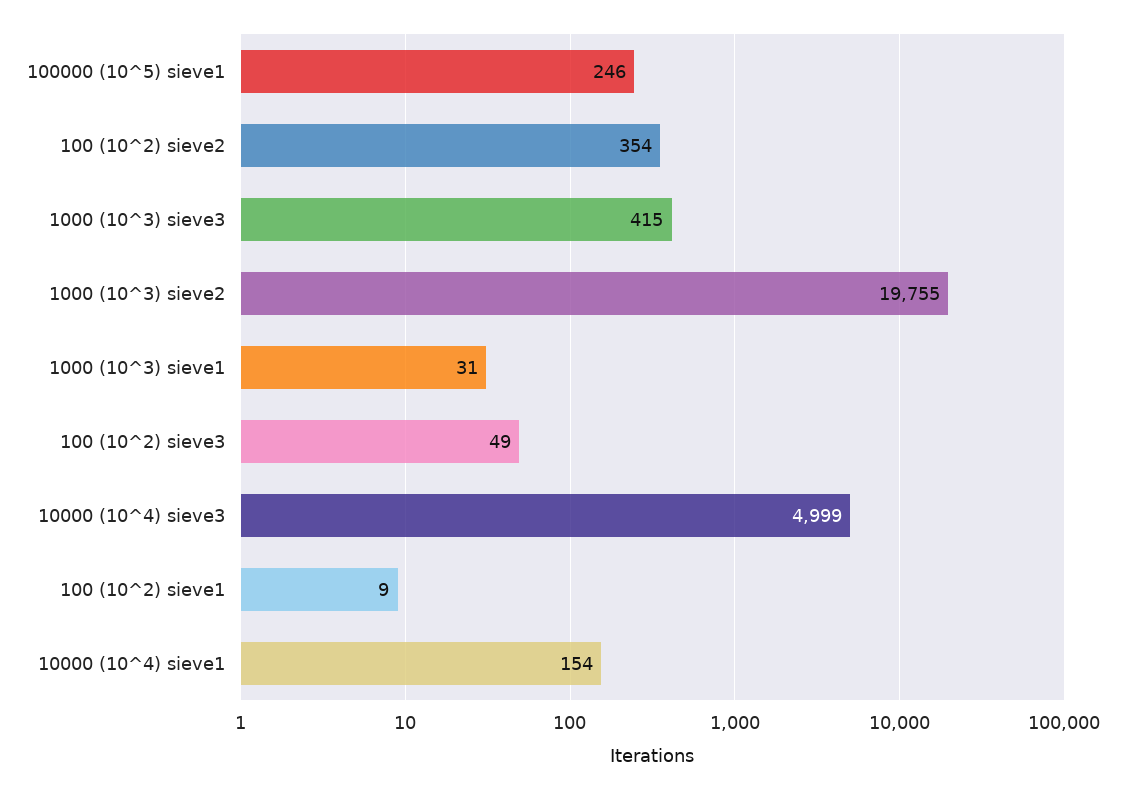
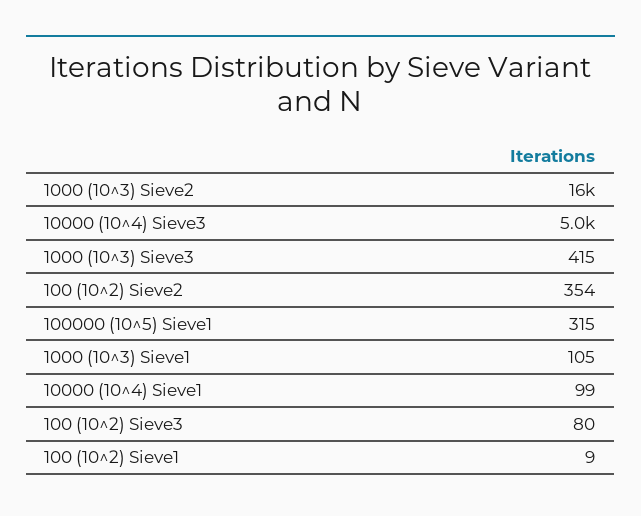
100000 (10^5) sieve1: 246 -> 315
1000 (10^3) sieve2: 19755 -> 16000
1000 (10^3) sieve1: 31 -> 105
100 (10^2) sieve3: 49 -> 80
10000 (10^4) sieve1: 154 -> 99

